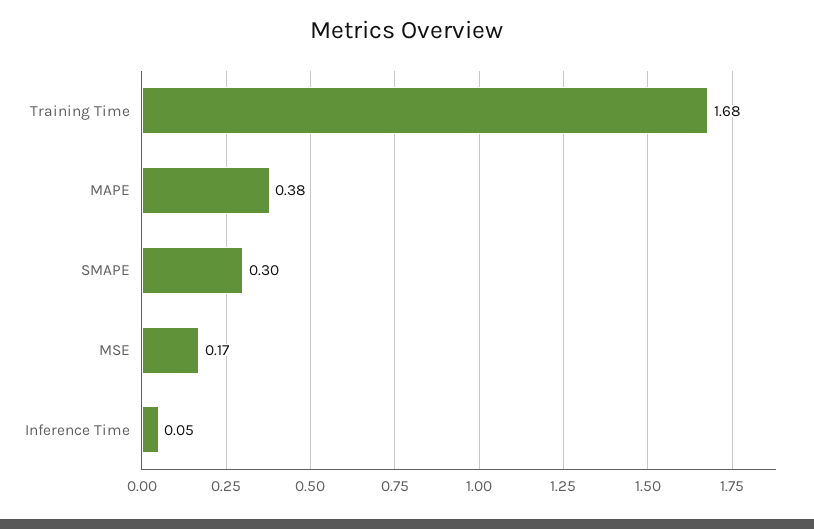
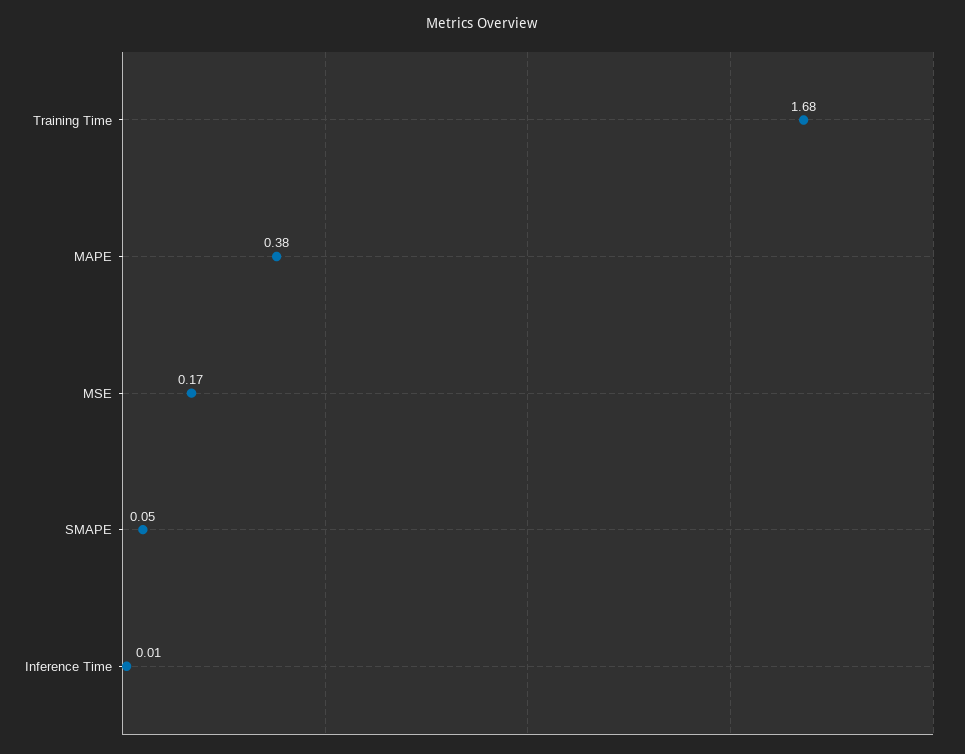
SMAPE: 0.3 -> 0.05
Inference Time: 0.05 -> 0.01

